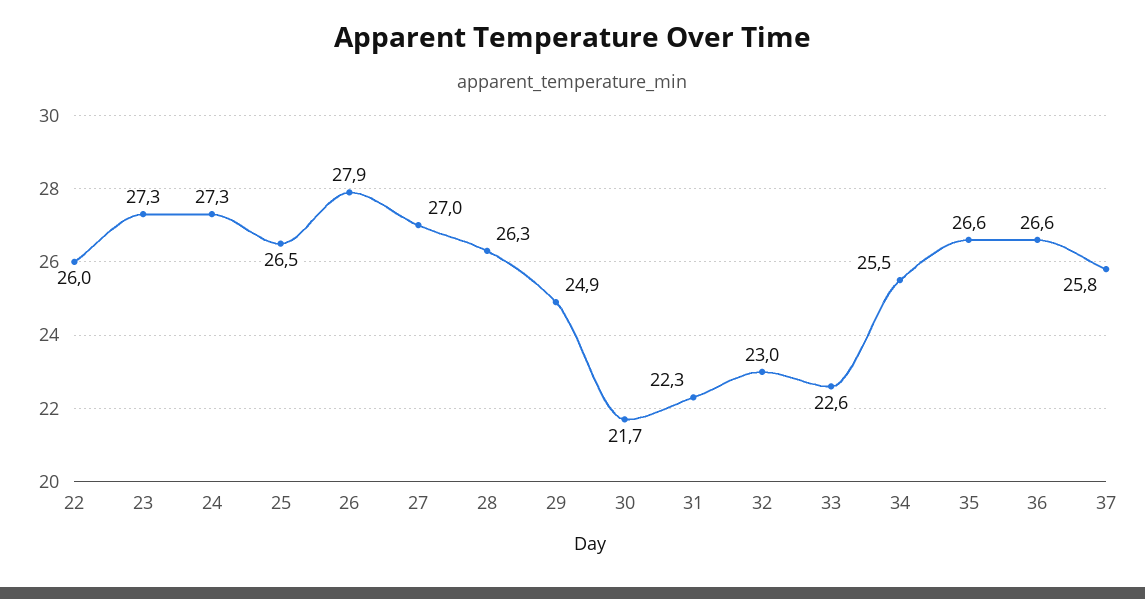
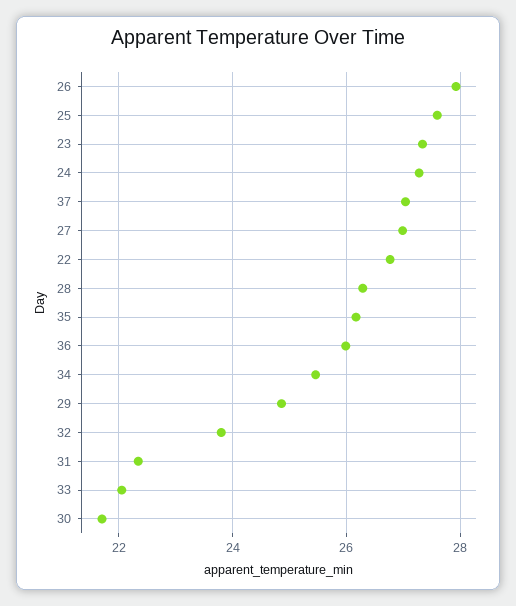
22: 26 -> 26.8
25: 26.5 -> 27.6
32: 23 -> 23.8
33: 22.6 -> 22
35: 26.6 -> 26.2
36: 26.6 -> 26
37: 25.8 -> 27

